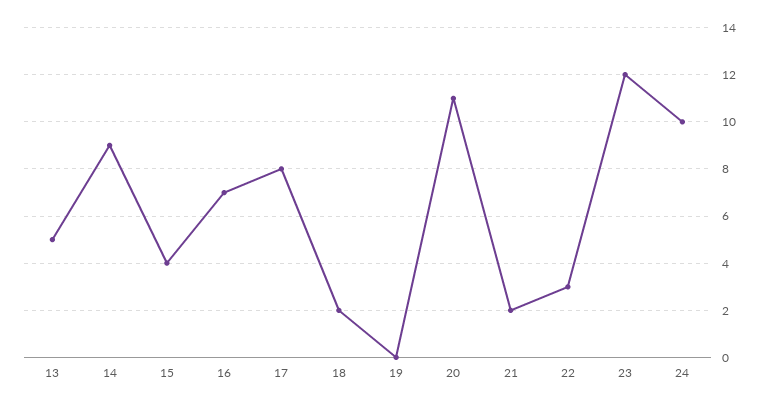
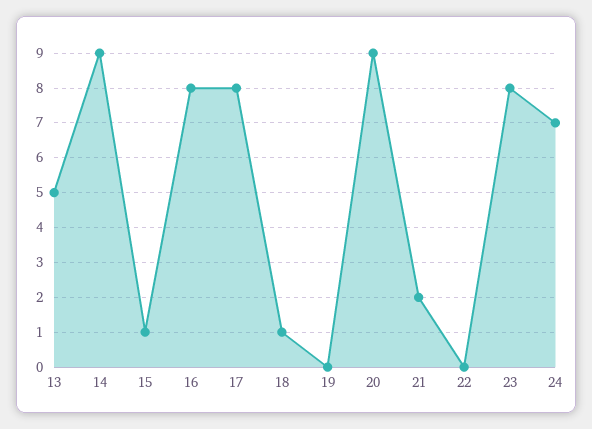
15: 4 -> 1
16: 7 -> 8
18: 2 -> 1
20: 11 -> 9
22: 3 -> 0
23: 12 -> 8
24: 10 -> 7

